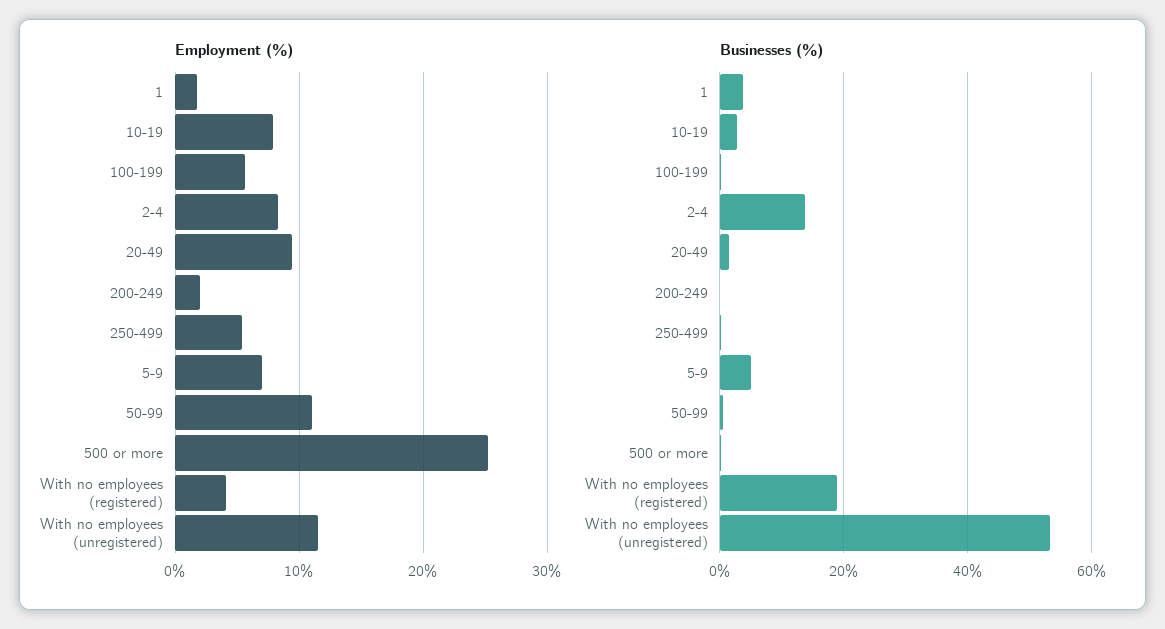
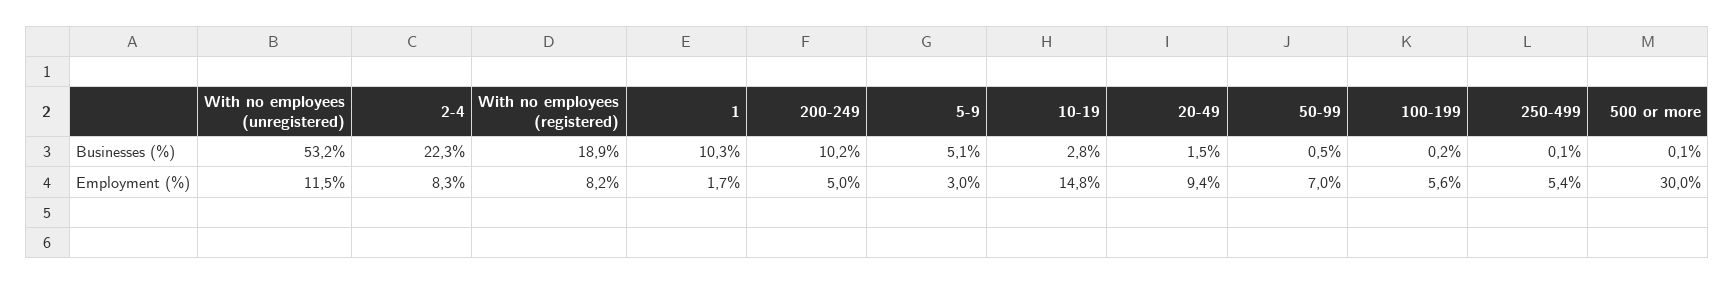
Employment (%), 10-19: 8 -> 14.8
Employment (%), 200-249: 2 -> 5
Employment (%), 5-9: 7 -> 3
Employment (%), 50-99: 11 -> 7
Employment (%), 500 or more: 25 -> 30
Employment (%), With no employees (registered): 4 -> 8.2
Businesses (%), 1: 4 -> 10.3
Businesses (%), 2-4: 14 -> 22.3
Businesses (%), 200-249: 0 -> 10.2

